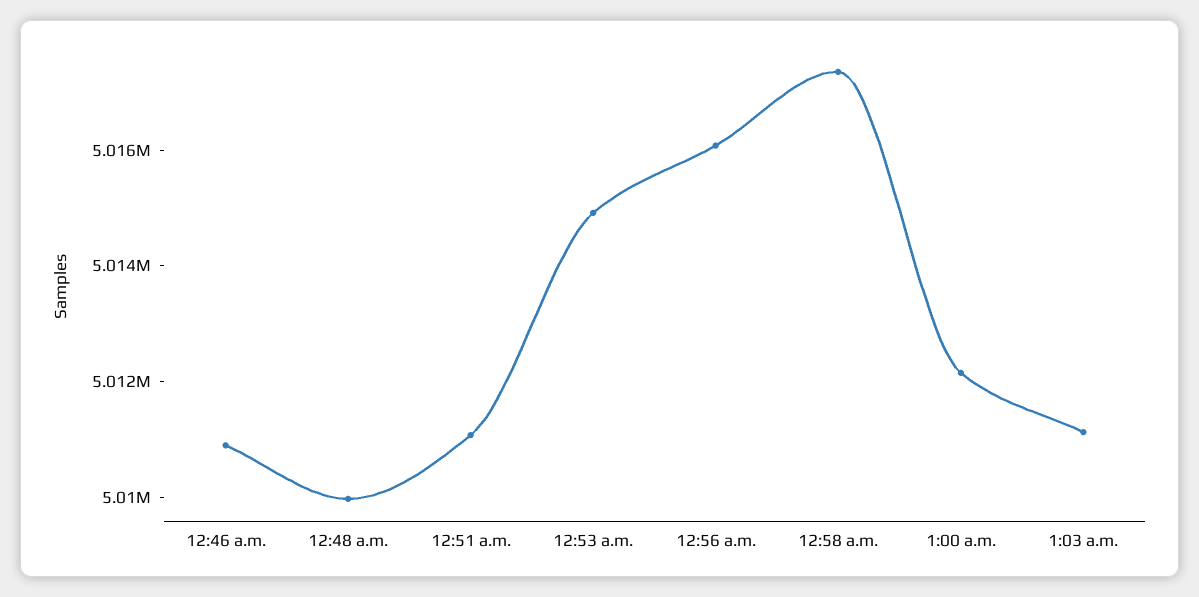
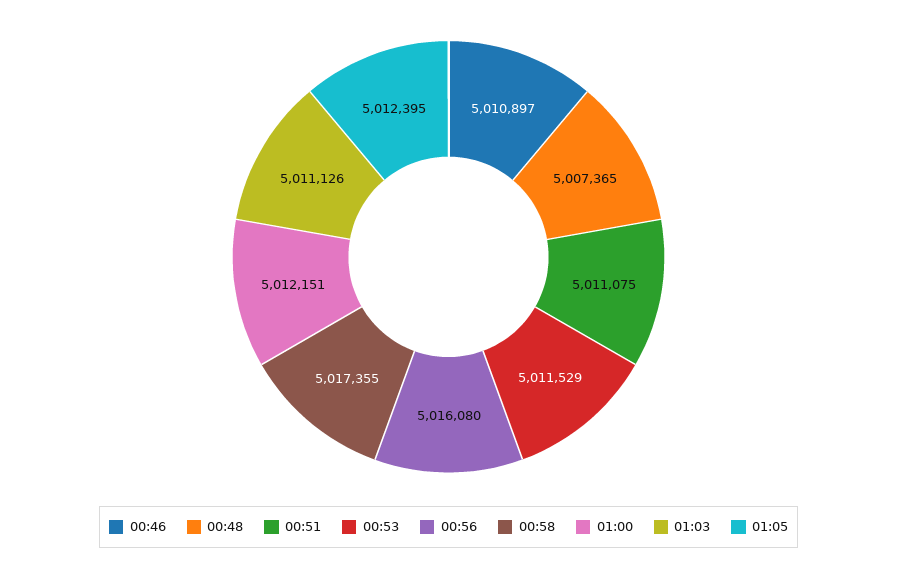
12:48 a.m.: 5010000 -> 5007365
12:53 a.m.: 5015000 -> 5011529
01:05: none -> 5012395

